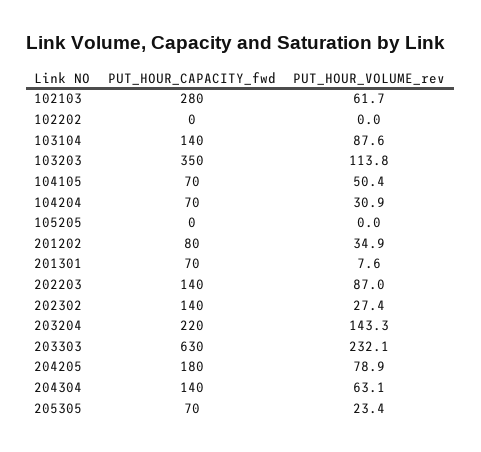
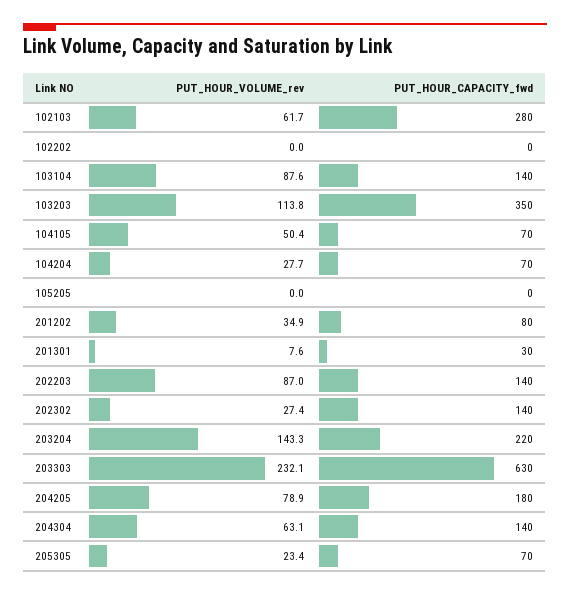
PUT_HOUR_VOLUME_rev, 104204: 30.9 -> 27.7
PUT_HOUR_CAPACITY_fwd, 201301: 70 -> 30

